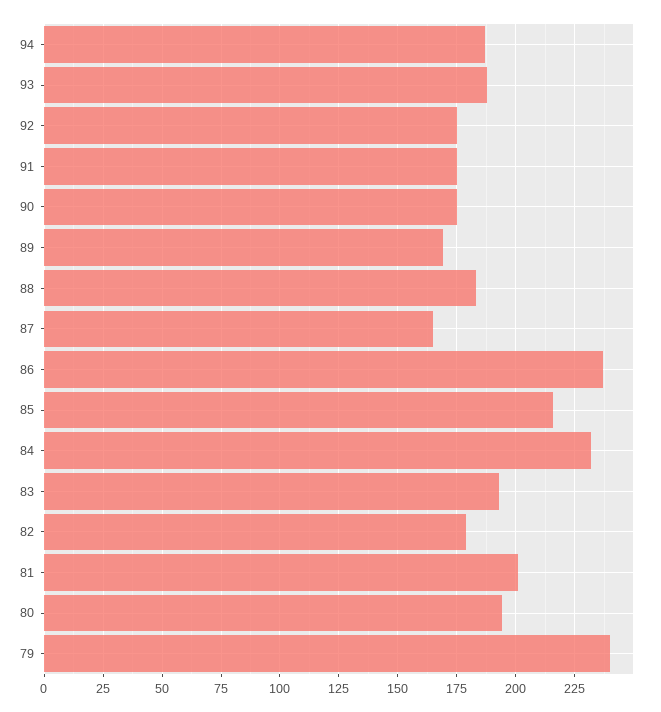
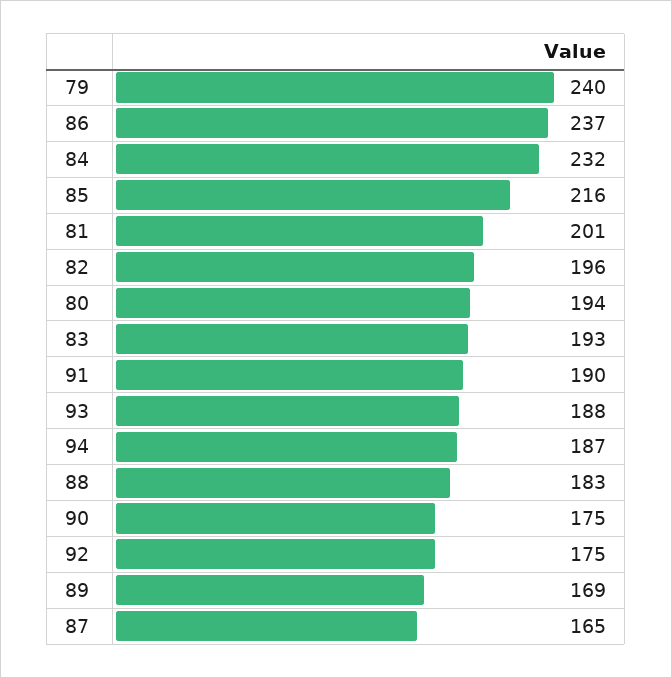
91: 175 -> 190
82: 180 -> 196

